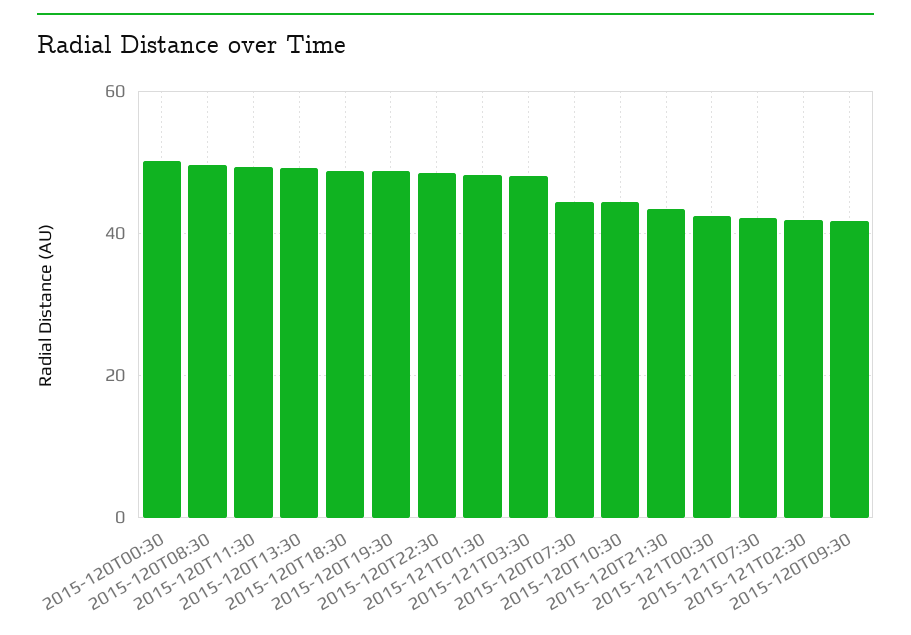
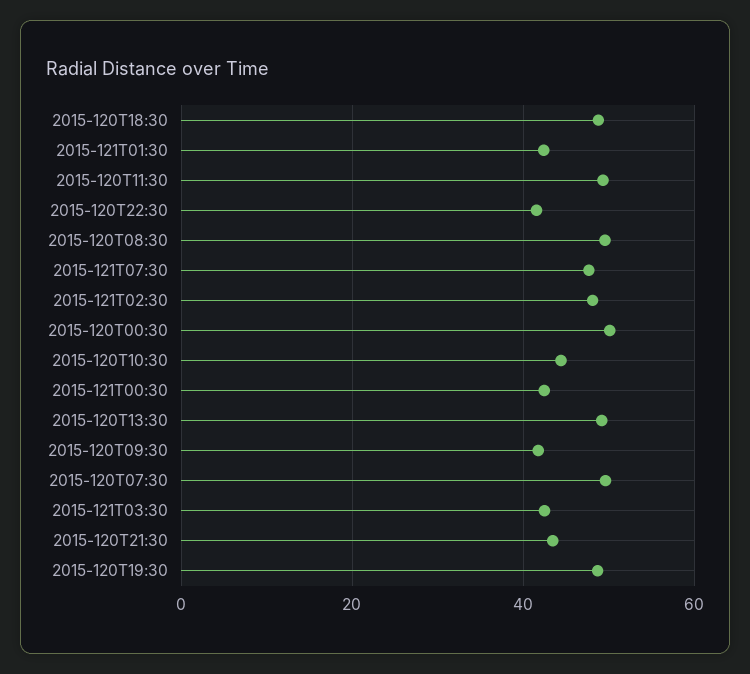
2015-120T22:30: 48 -> 42
2015-121T01:30: 48 -> 42
2015-121T03:30: 48 -> 42
2015-120T07:30: 44 -> 50
2015-121T07:30: 42 -> 48
2015-121T02:30: 42 -> 48

